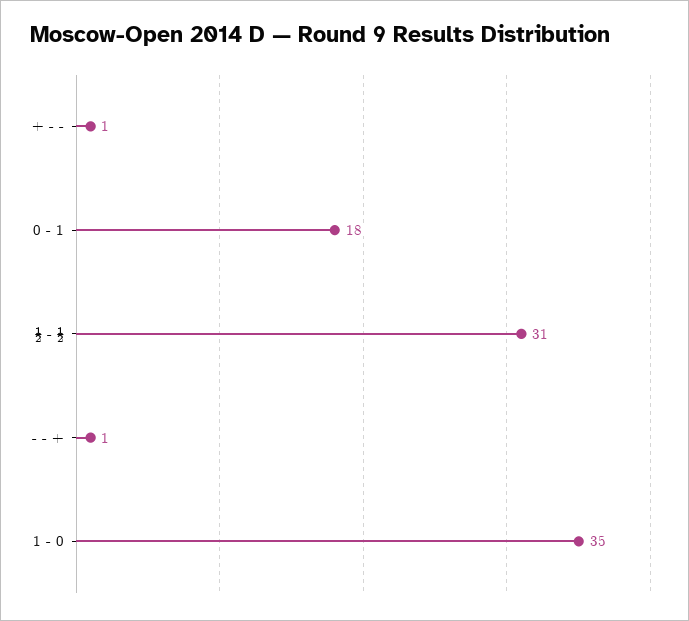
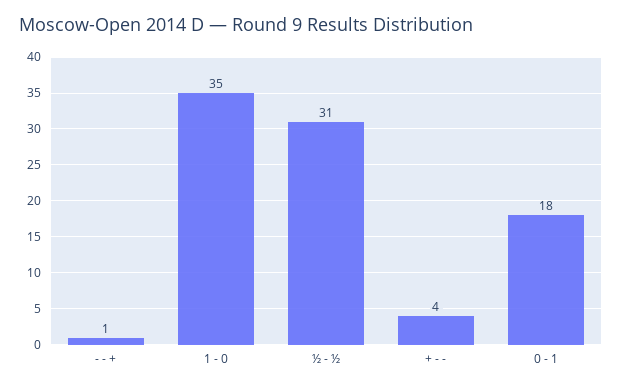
+ - -: 1 -> 4

